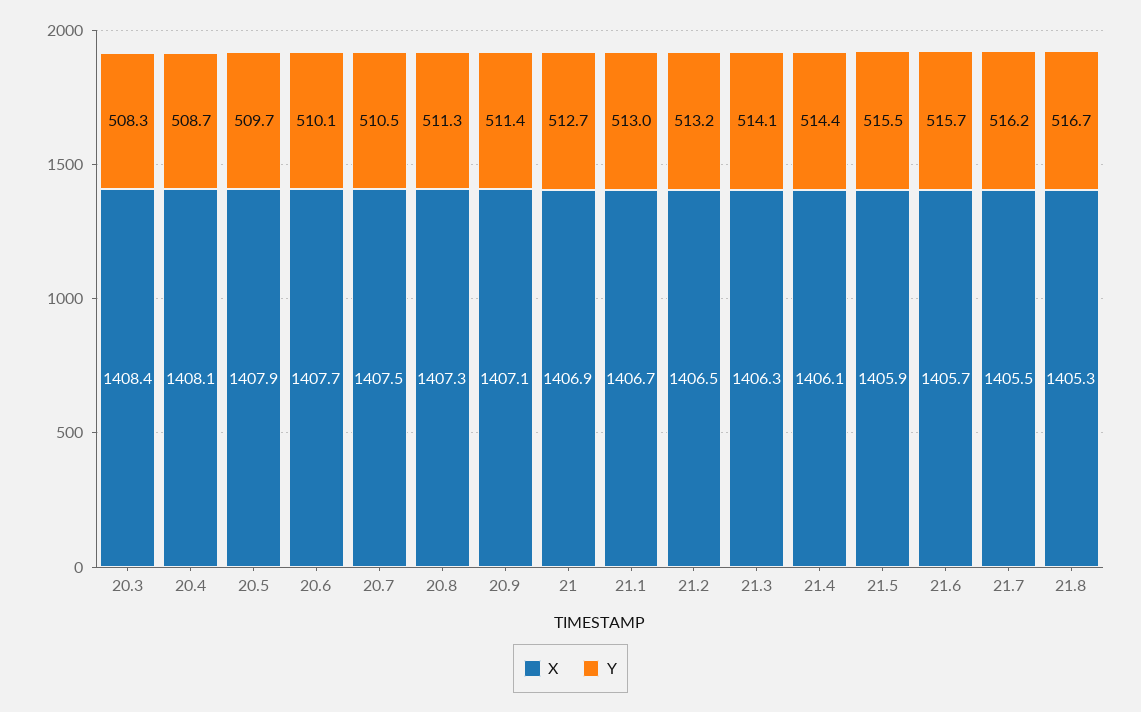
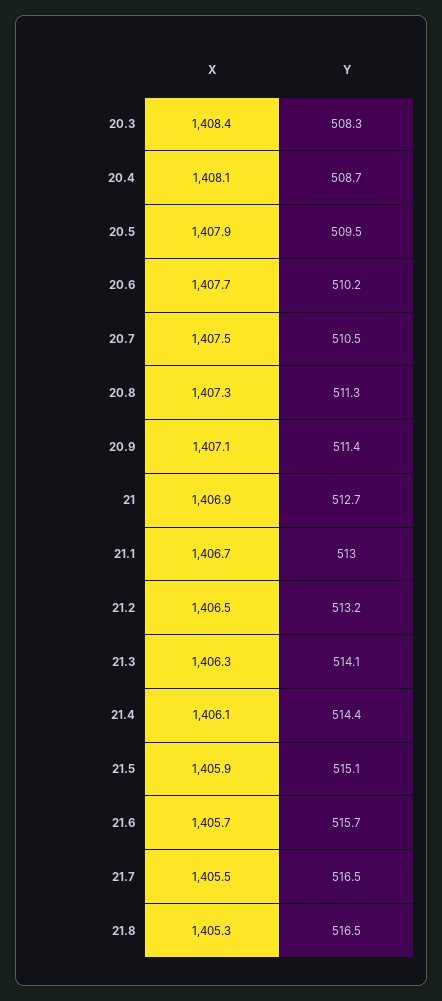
Y, 20.5: 509.7 -> 509.5
Y, 20.6: 510.1 -> 510.2
Y, 21.5: 515.5 -> 515.1
Y, 21.7: 516.2 -> 516.5
Y, 21.8: 516.7 -> 516.5

